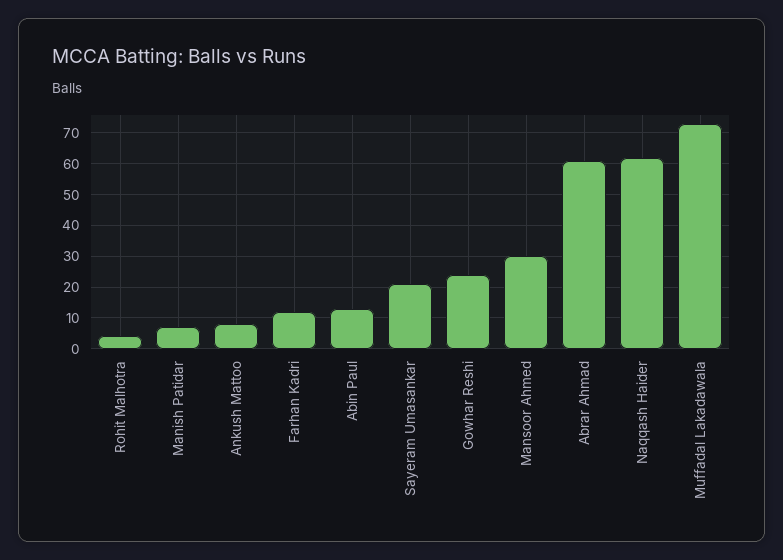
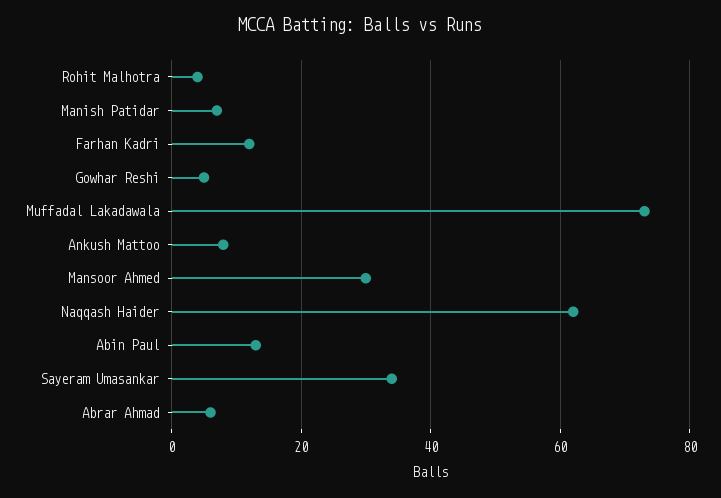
Sayeram Umasankar: 20 -> 35
Gowhar Reshi: 25 -> 5
Abrar Ahmad: 60 -> 5

